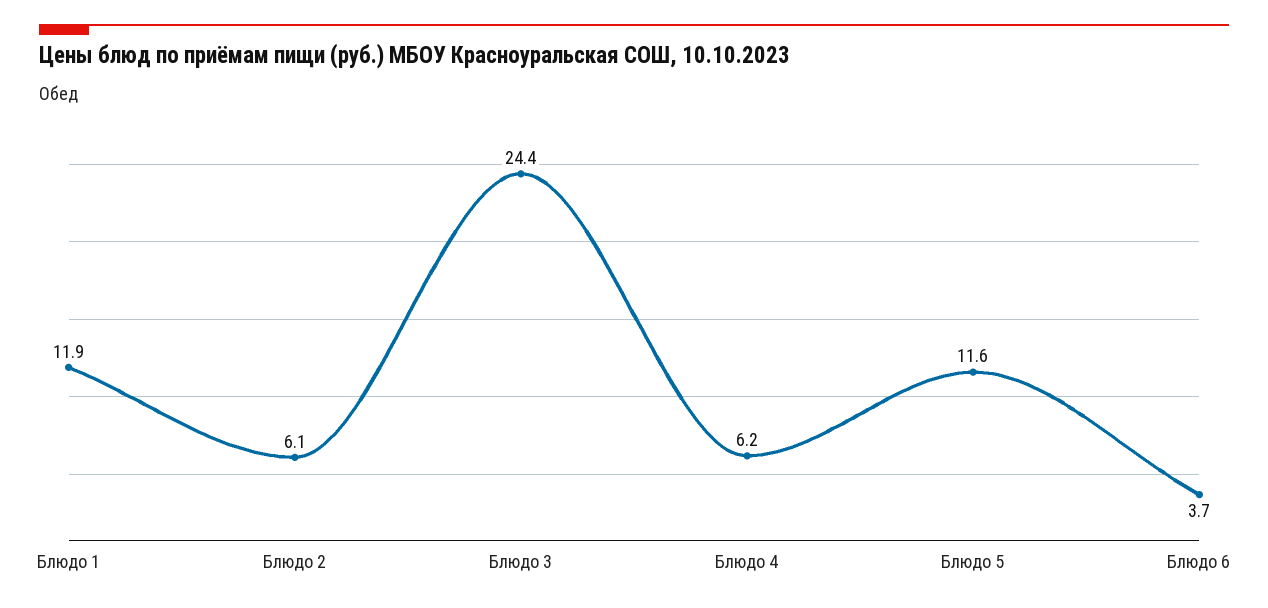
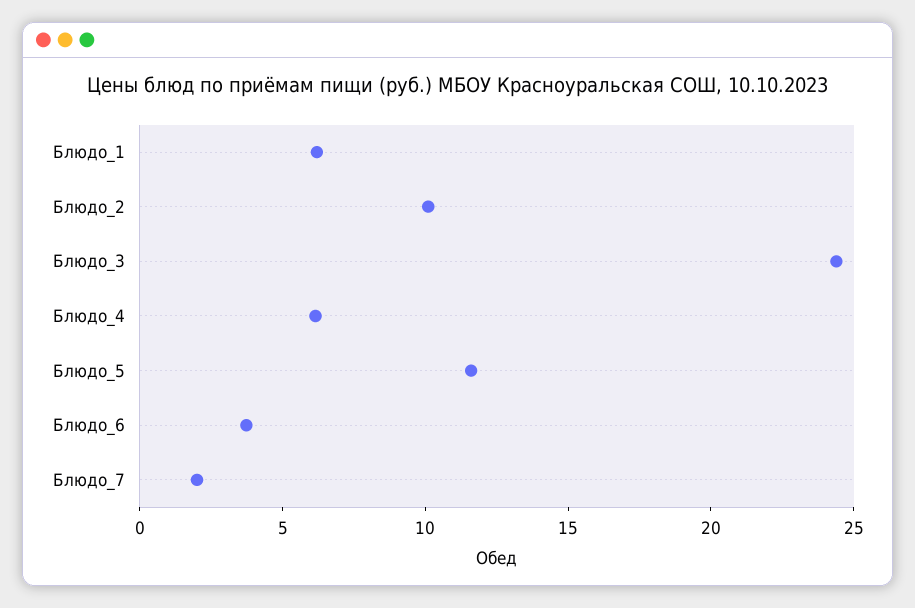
Блюдо 1: 11.9 -> 6
Блюдо 2: 6.1 -> 10
Блюдо_7: none -> 2

